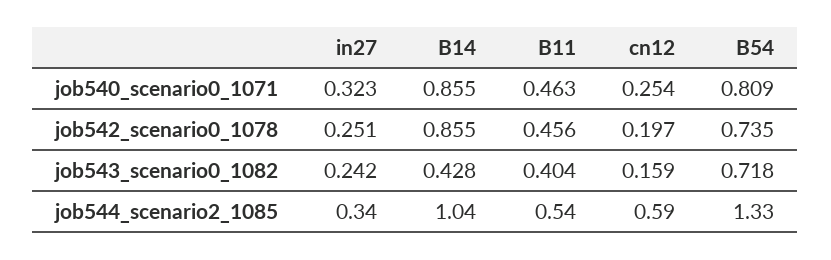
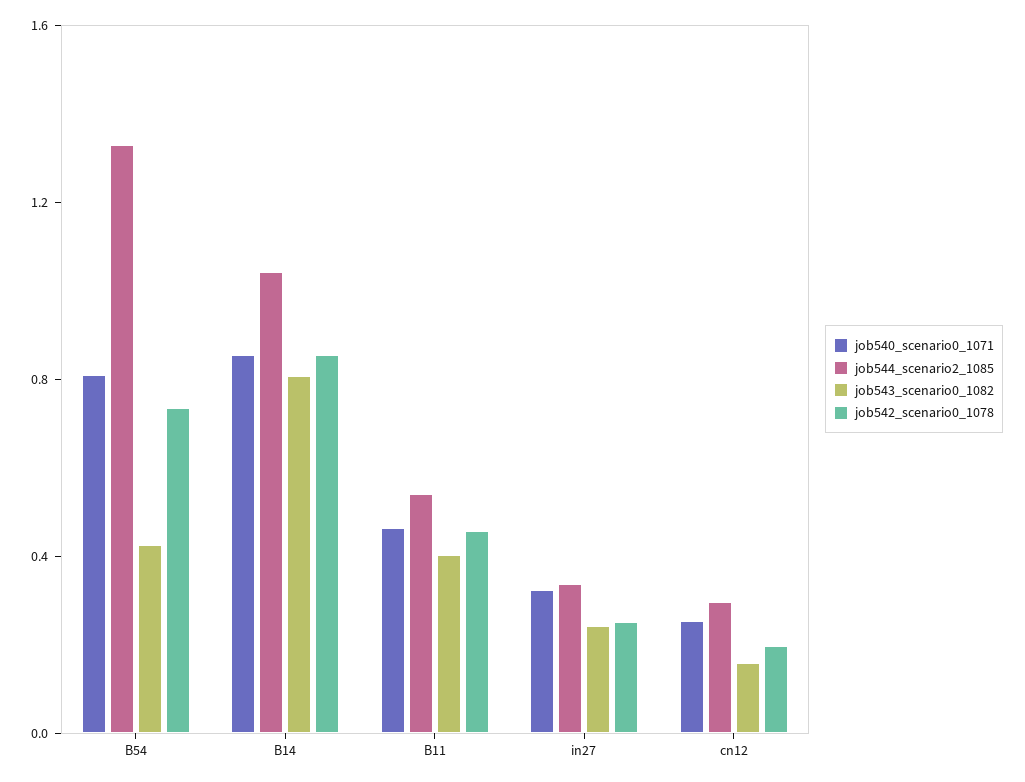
job543_scenario0_1082, B14: 0.428 -> 0.8
job543_scenario0_1082, B54: 0.718 -> 0.4
job544_scenario2_1085, cn12: 0.59 -> 0.3

